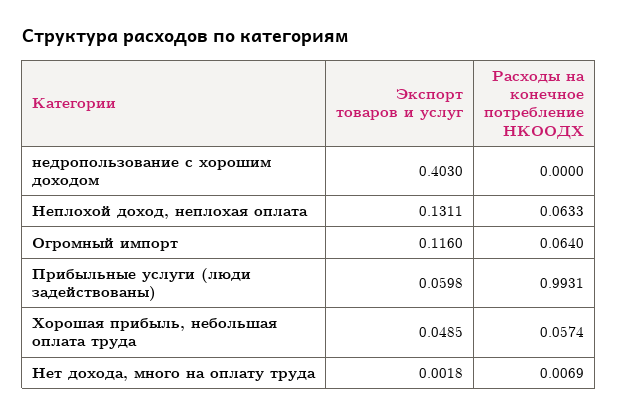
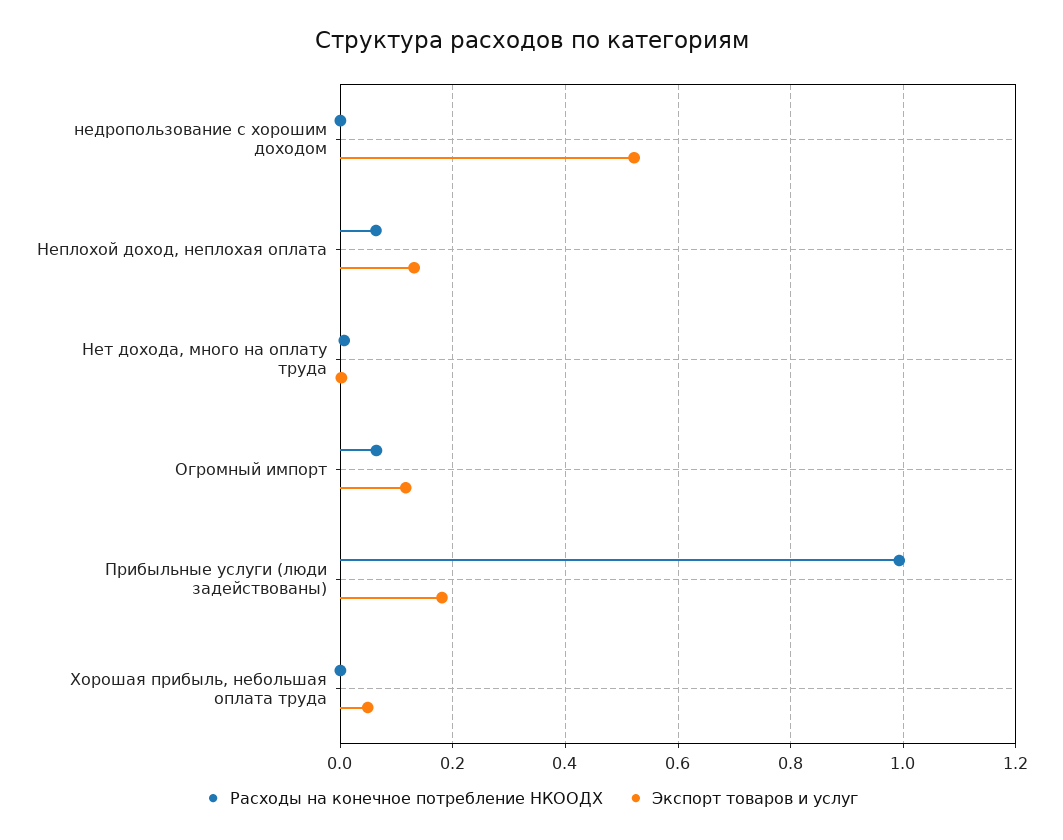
Экспорт товаров и услуг, недропользование с хорошим доходом: 0.403 -> 0.52
Экспорт товаров и услуг, Прибыльные услуги (люди задействованы): 0.0598 -> 0.18
Расходы на конечное потребление НКООДХ, Хорошая прибыль, небольшая оплата труда: 0.0574 -> 0

